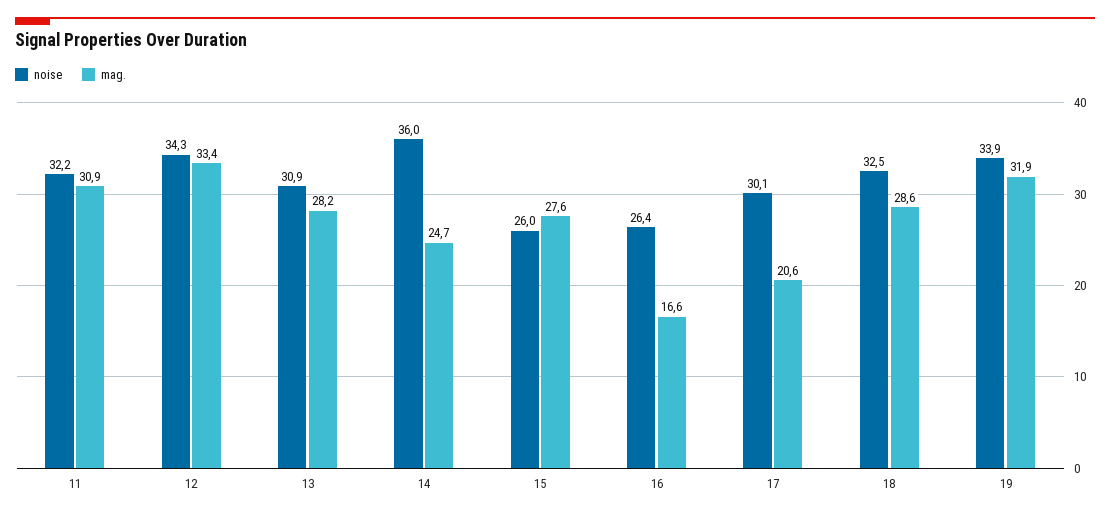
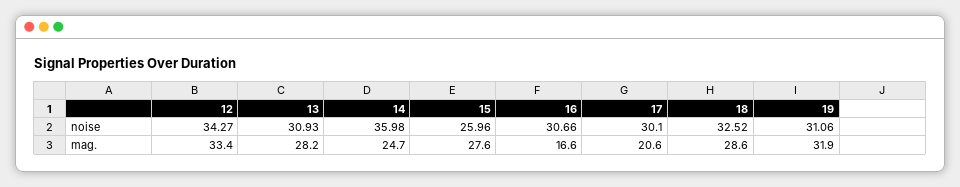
noise, 11: 32.2 -> none
mag., 11: 30.9 -> none
noise, 16: 26.4 -> 30.66
noise, 19: 33.9 -> 31.06

